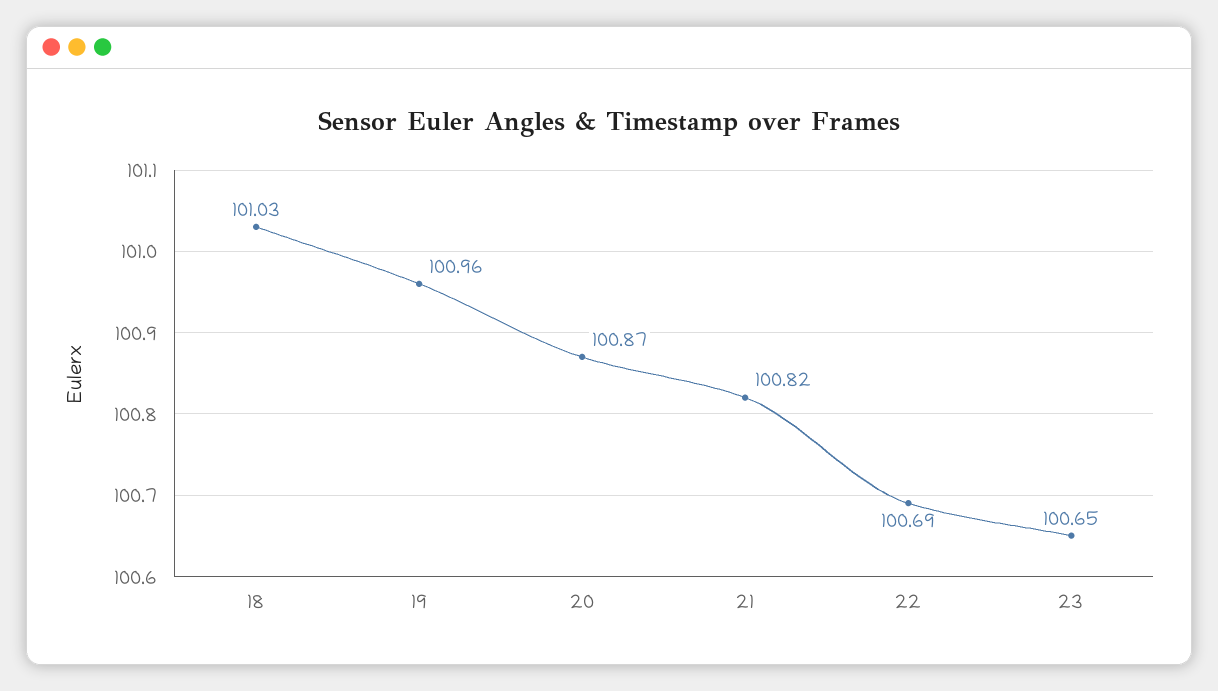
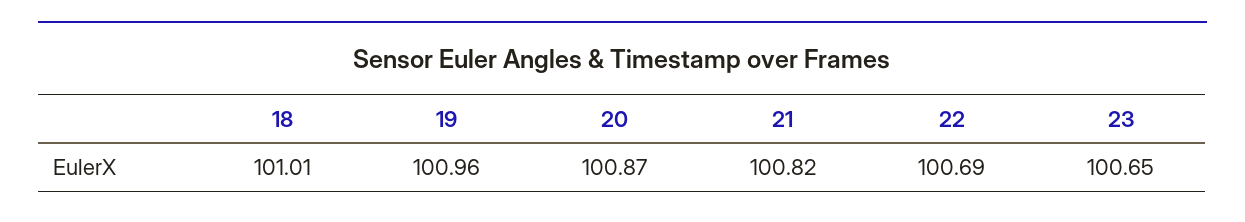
18: 101.03 -> 101.01

